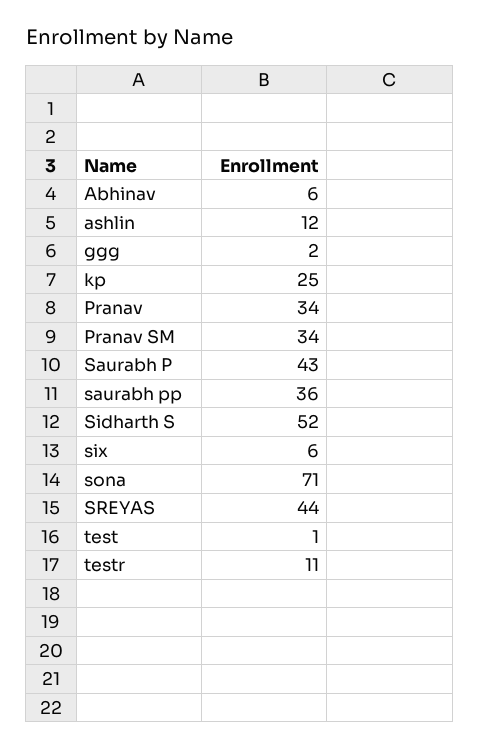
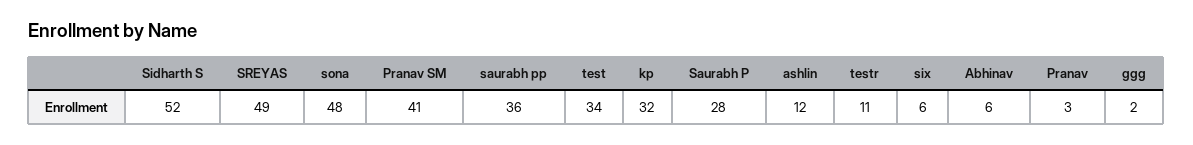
kp: 25 -> 32
Pranav: 34 -> 3
Pranav SM: 34 -> 41
Saurabh P: 43 -> 28
sona: 71 -> 48
SREYAS: 44 -> 49
test: 1 -> 34

